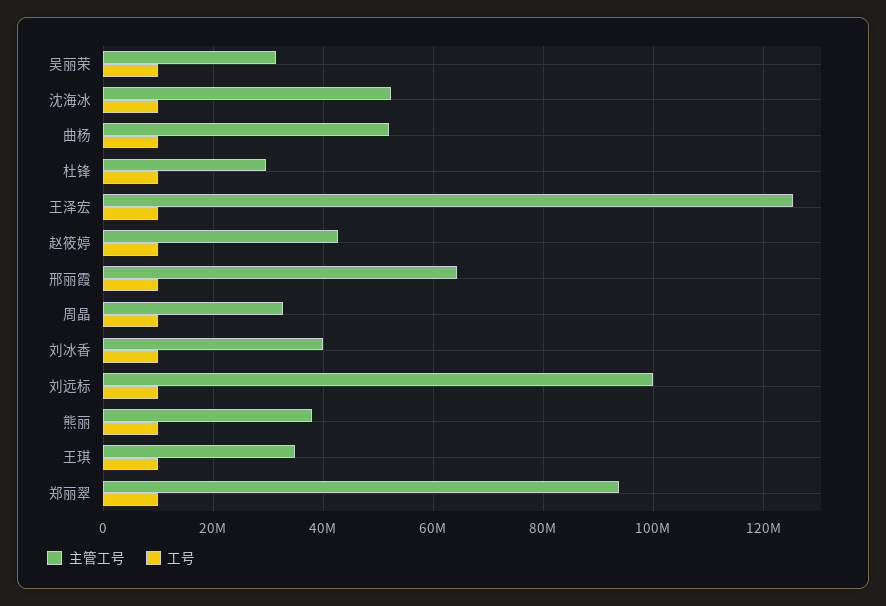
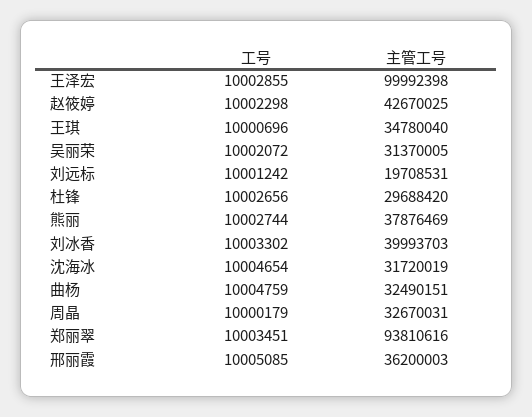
主管工号, 沈海冰: 52000000 -> 31720019
主管工号, 曲杨: 52000000 -> 32490151
主管工号, 王泽宏: 126000000 -> 99992398
主管工号, 邢丽霞: 64000000 -> 36200003
主管工号, 刘远标: 100000000 -> 19708531

